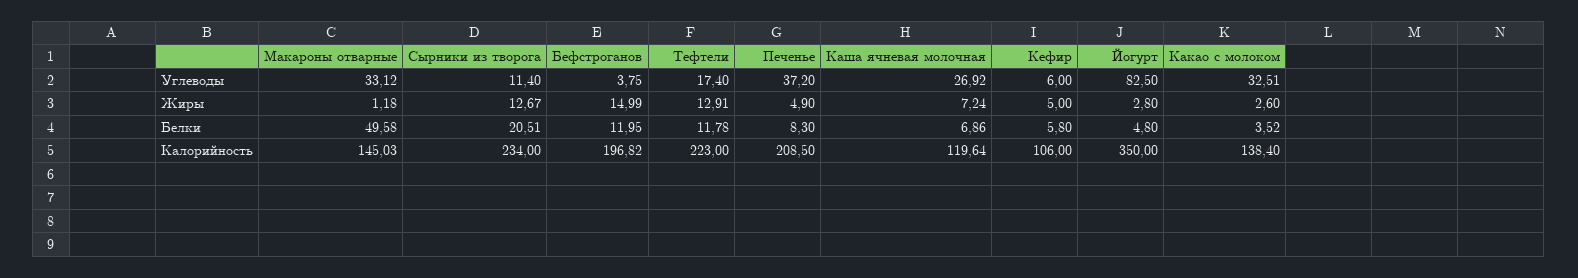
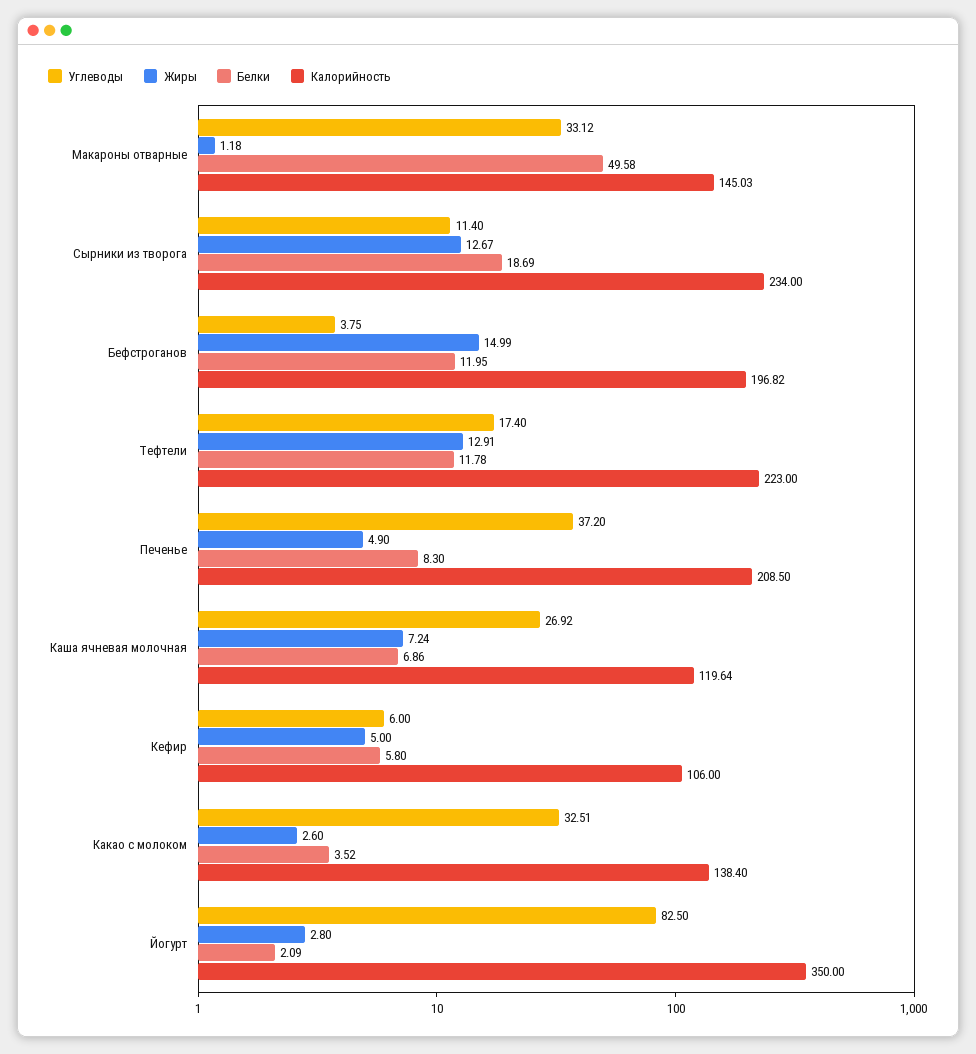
Белки, Сырники из творога: 20.51 -> 18.69
Белки, Йогурт: 4.8 -> 2.09

